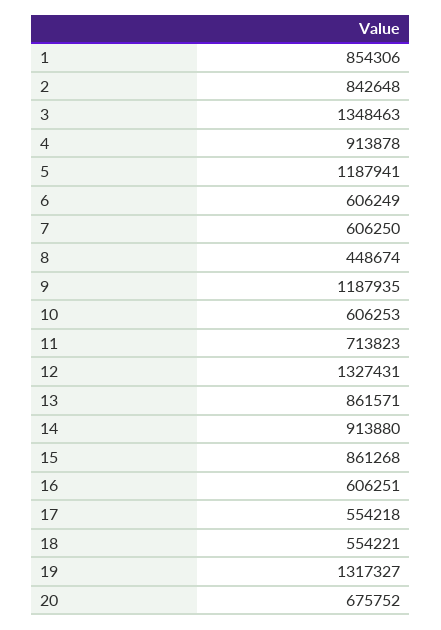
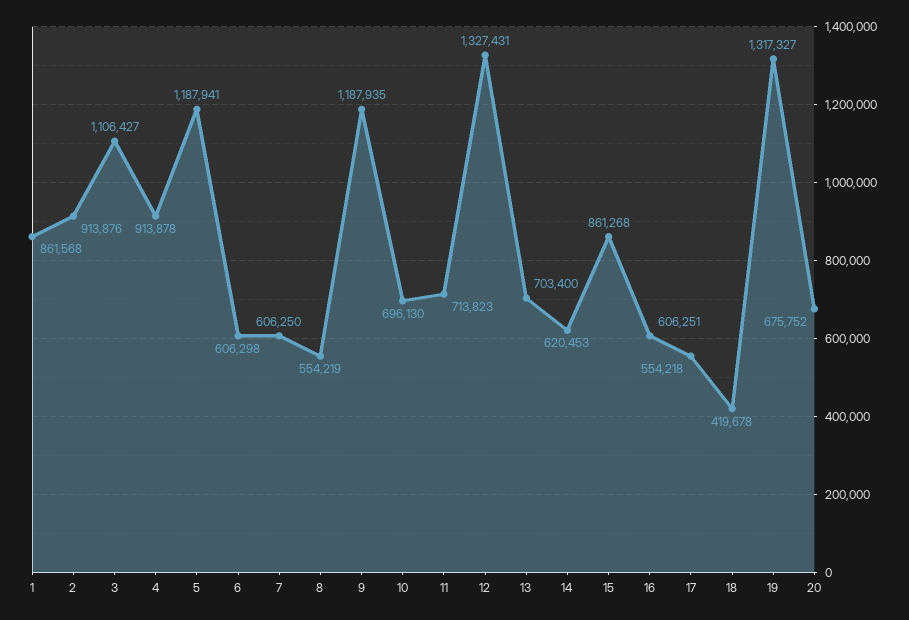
1: 854306 -> 861568
2: 842648 -> 913876
3: 1348463 -> 1106427
6: 606249 -> 606298
8: 448674 -> 554219
10: 606253 -> 696130
13: 861571 -> 703400
14: 913880 -> 620453
18: 554221 -> 419678

